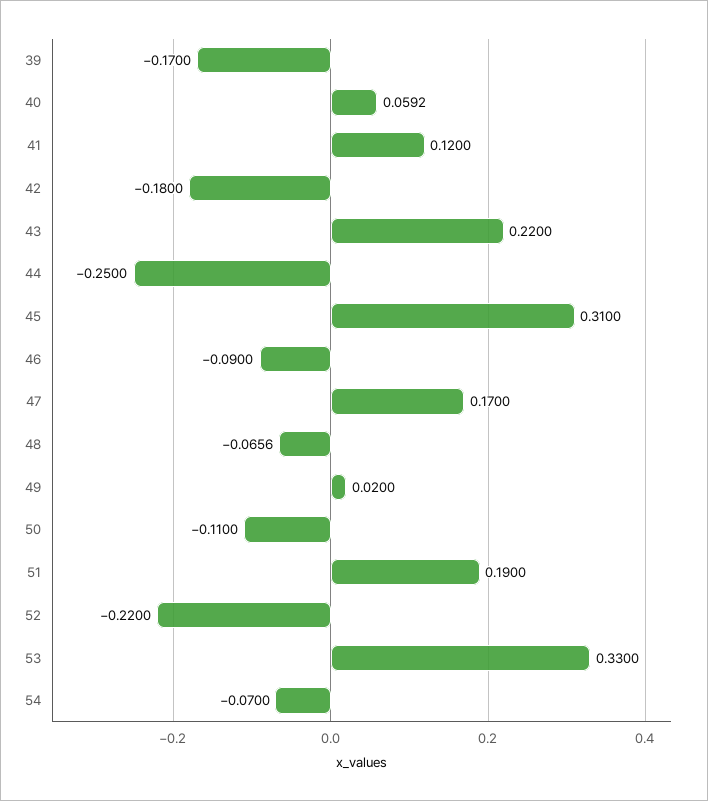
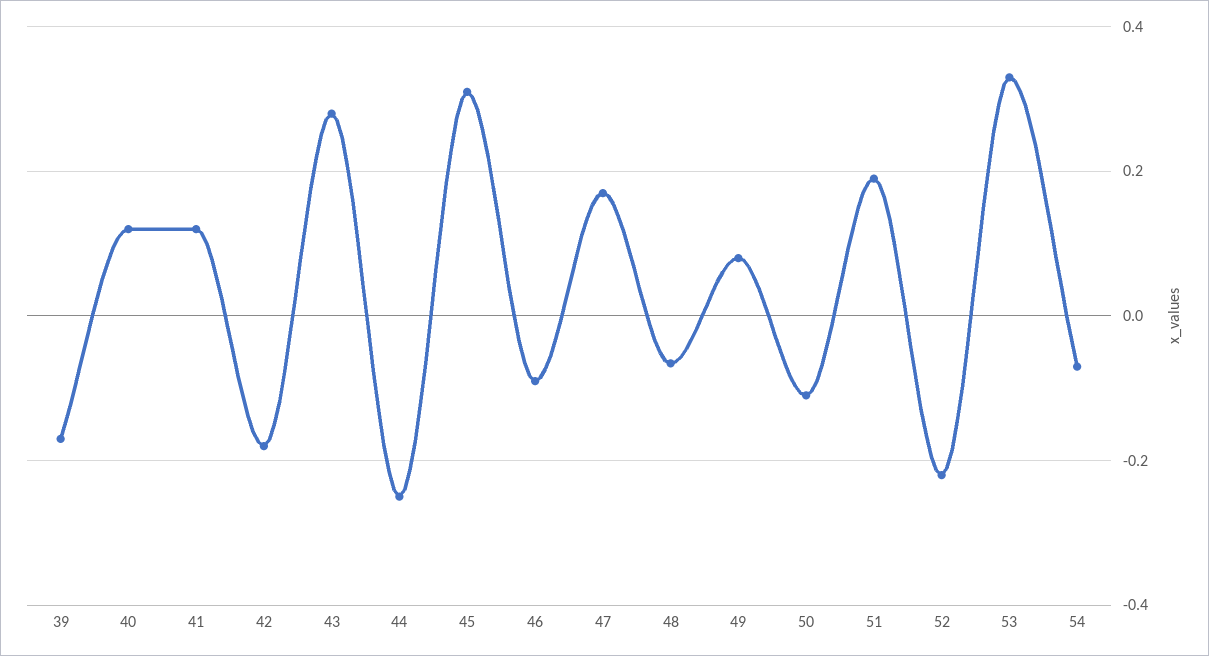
40: 0.0592 -> 0.12
43: 0.22 -> 0.28
49: 0.02 -> 0.08

